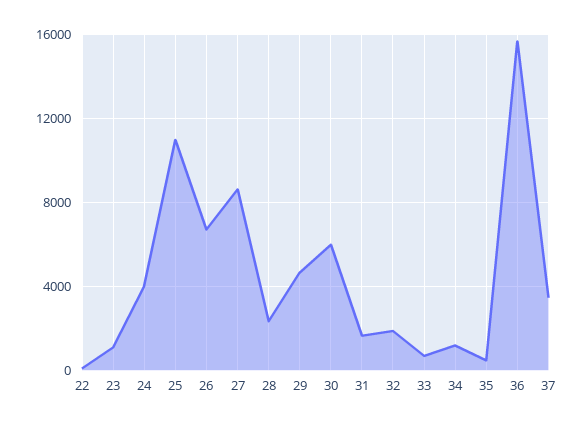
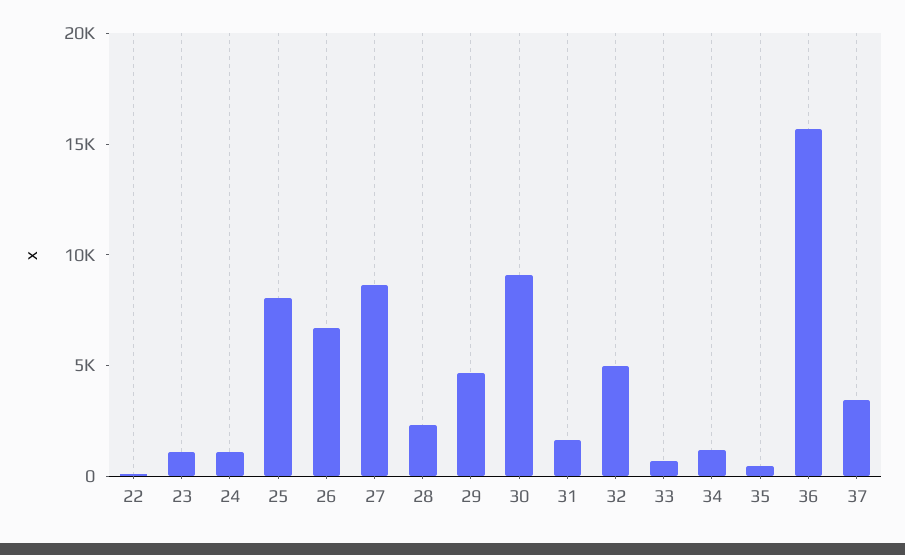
24: 4000 -> 1000
25: 11000 -> 8000
30: 6000 -> 9000
32: 2000 -> 5000

